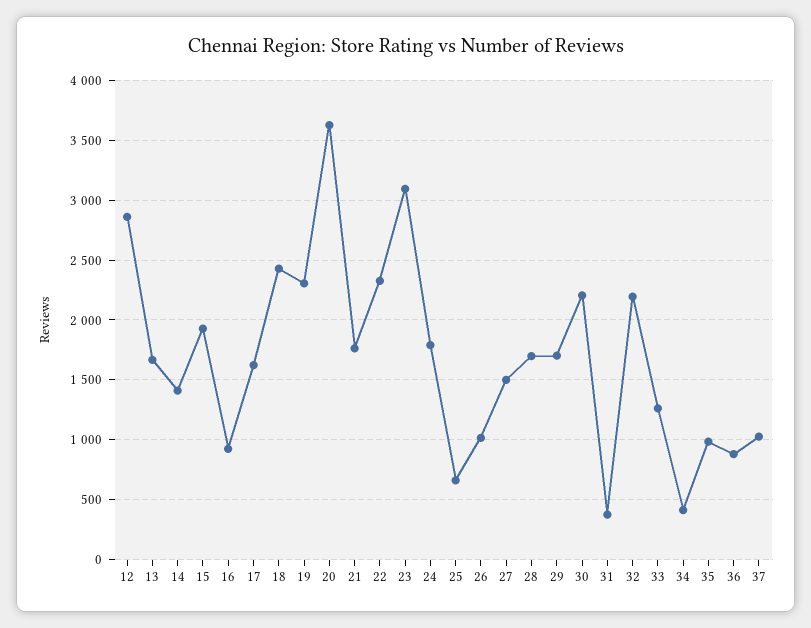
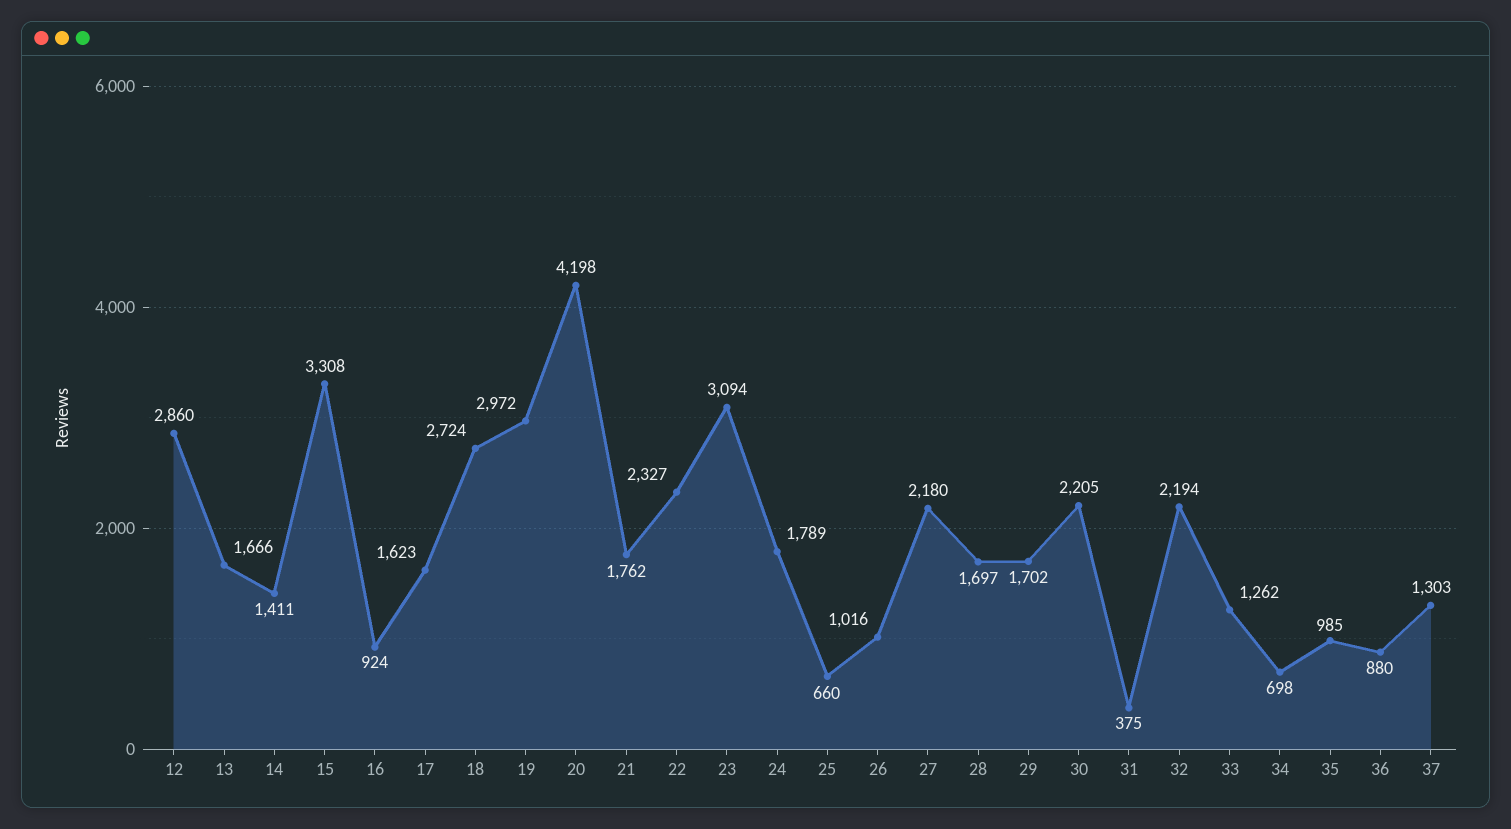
15: 1900 -> 3308
18: 2400 -> 2724
19: 2300 -> 2972
20: 3600 -> 4198
27: 1500 -> 2180
34: 400 -> 698
37: 1000 -> 1303

